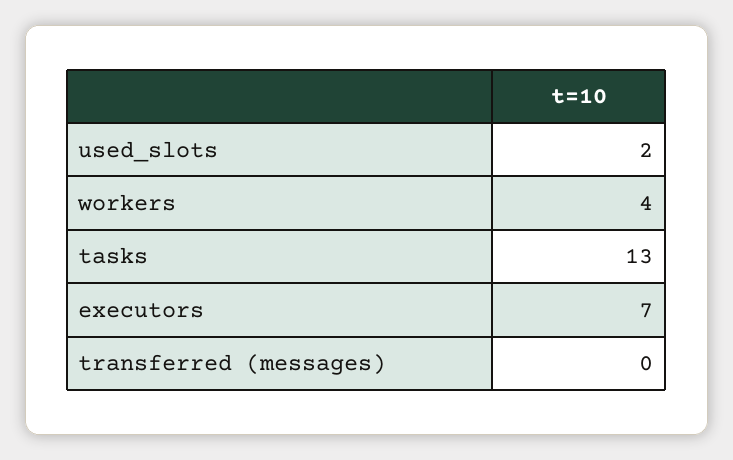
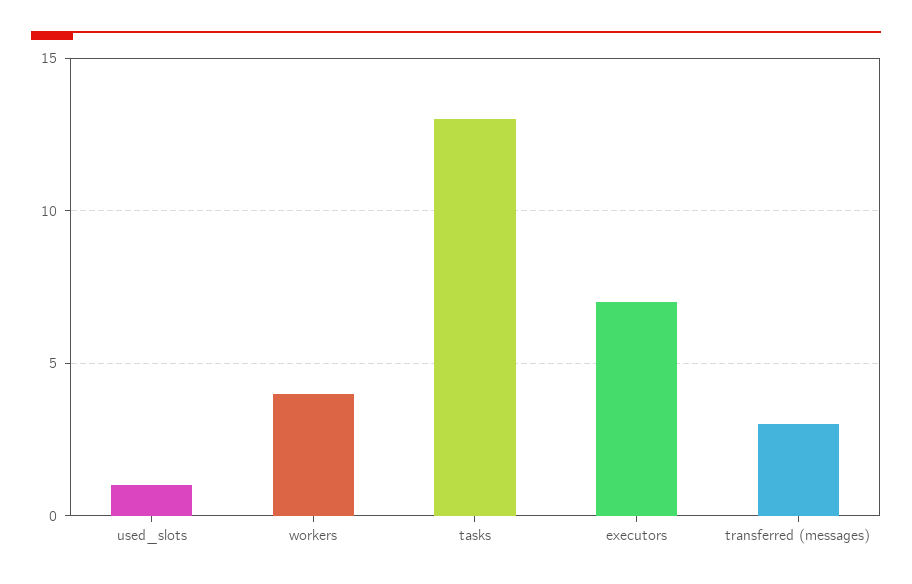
used_slots: 2 -> 1
transferred (messages): 0 -> 3

